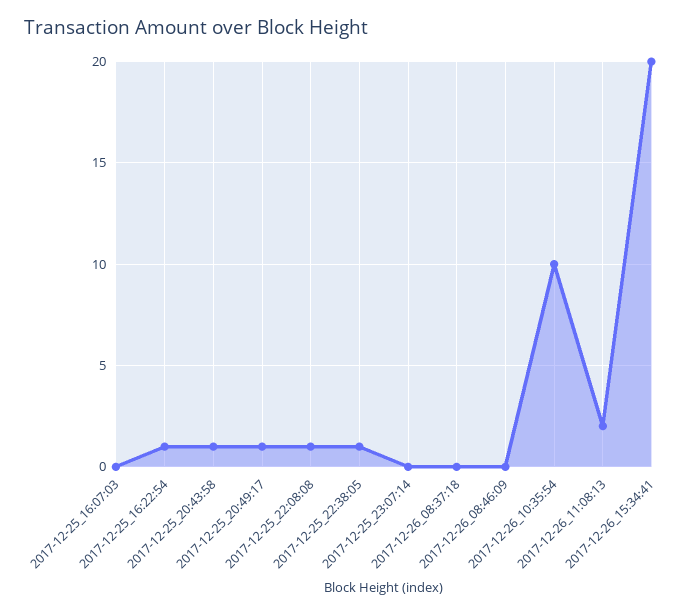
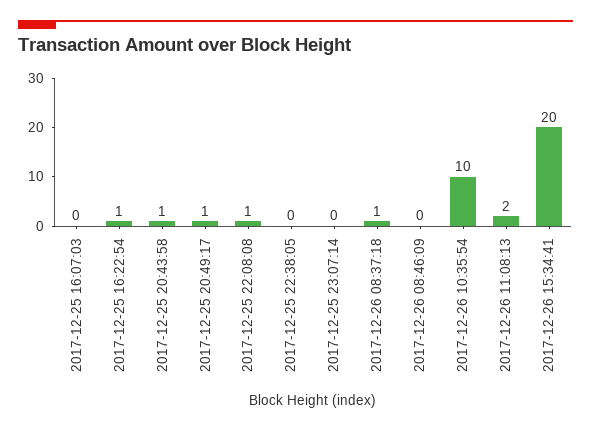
2017-12-25_22:38:05: 1 -> 0
2017-12-26_08:37:18: 0 -> 1

